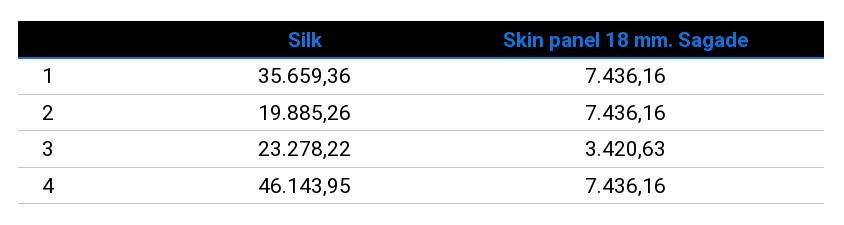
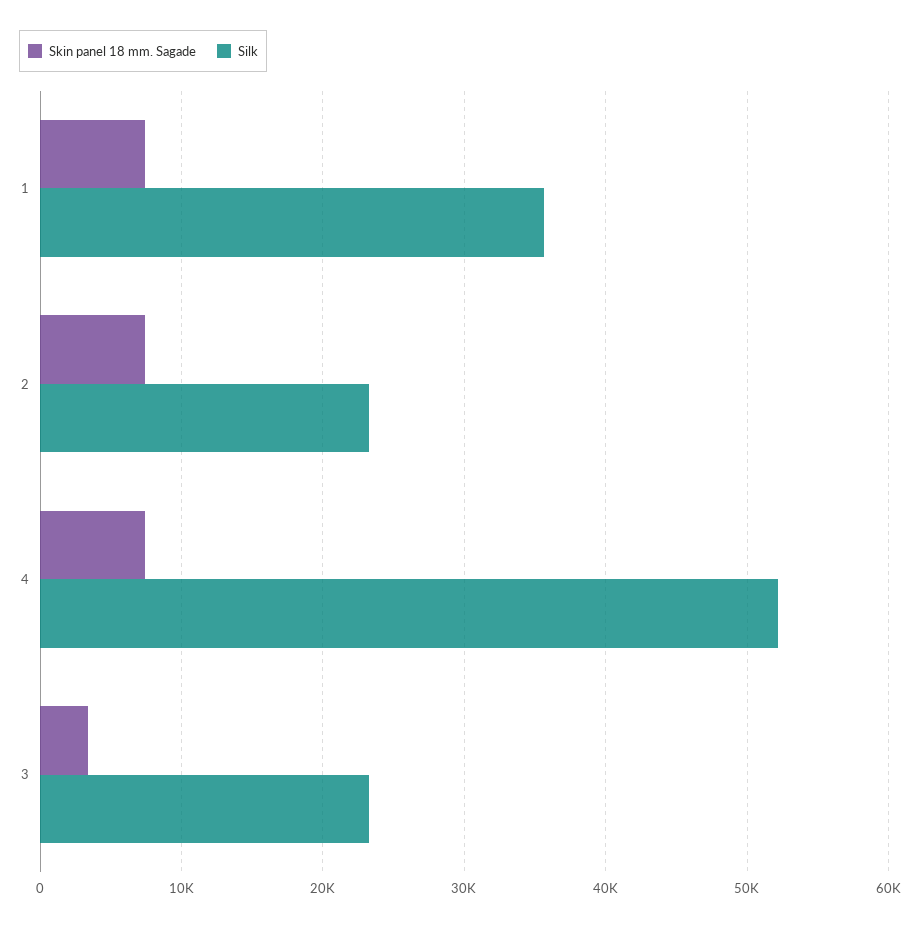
Silk, 2: 19885.26 -> 23000
Silk, 4: 46143.95 -> 52000

